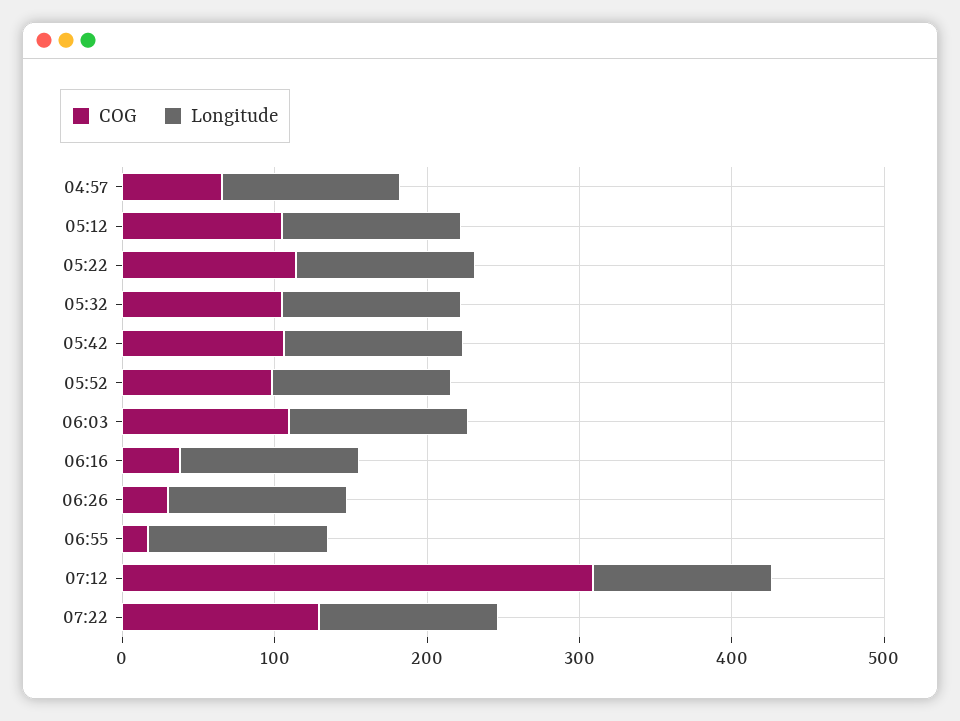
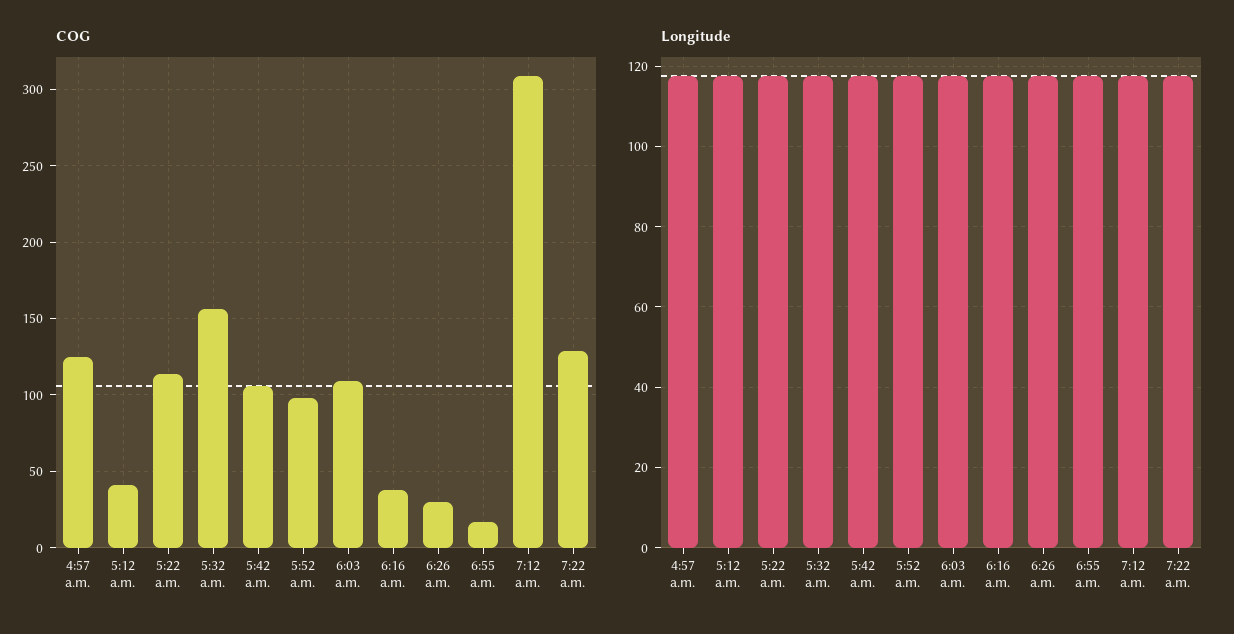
COG, 04:57: 60 -> 125
COG, 05:12: 100 -> 40
COG, 05:32: 100 -> 155

